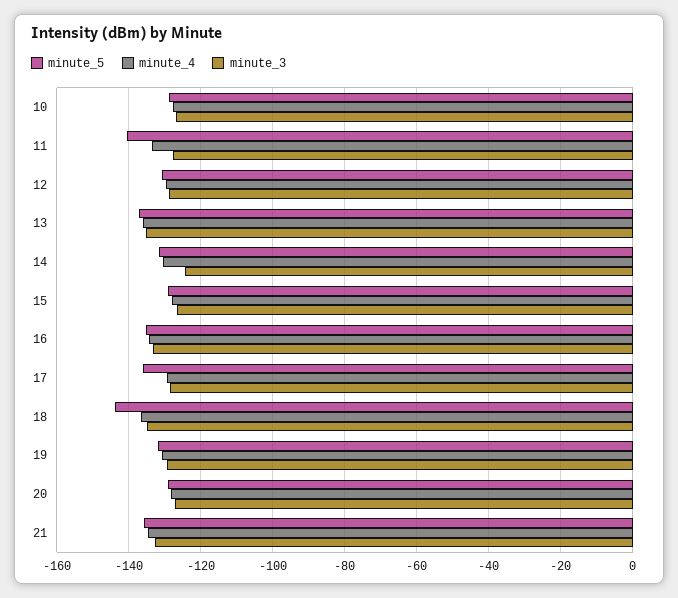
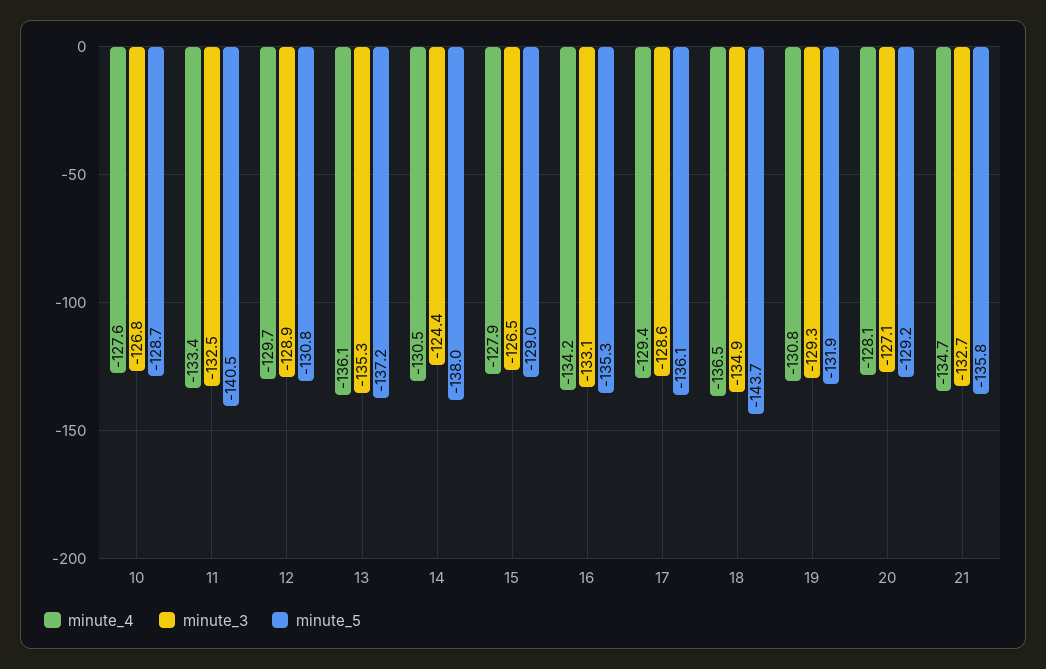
minute_3, 11: -128 -> -132.5
minute_5, 14: -132 -> -138

